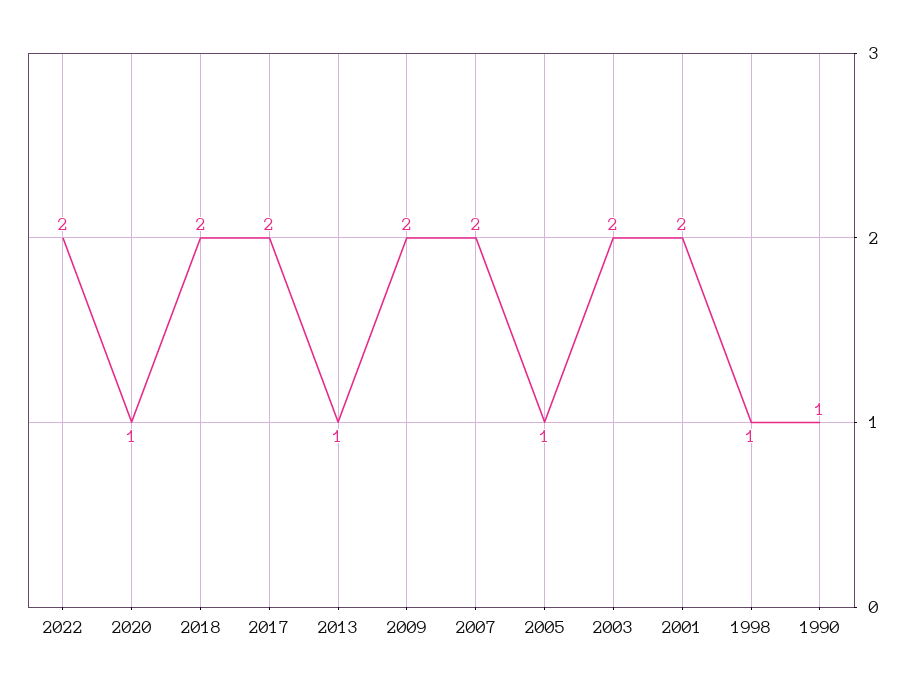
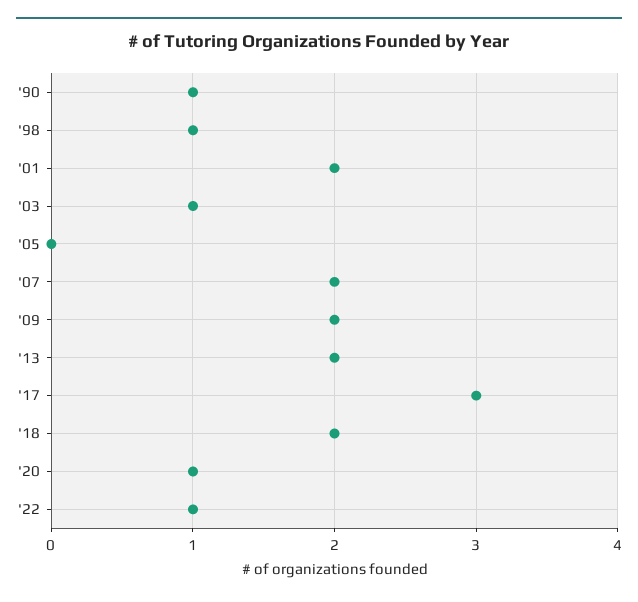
2022: 2 -> 1
2017: 2 -> 3
2013: 1 -> 2
2005: 1 -> 0
2003: 2 -> 1

